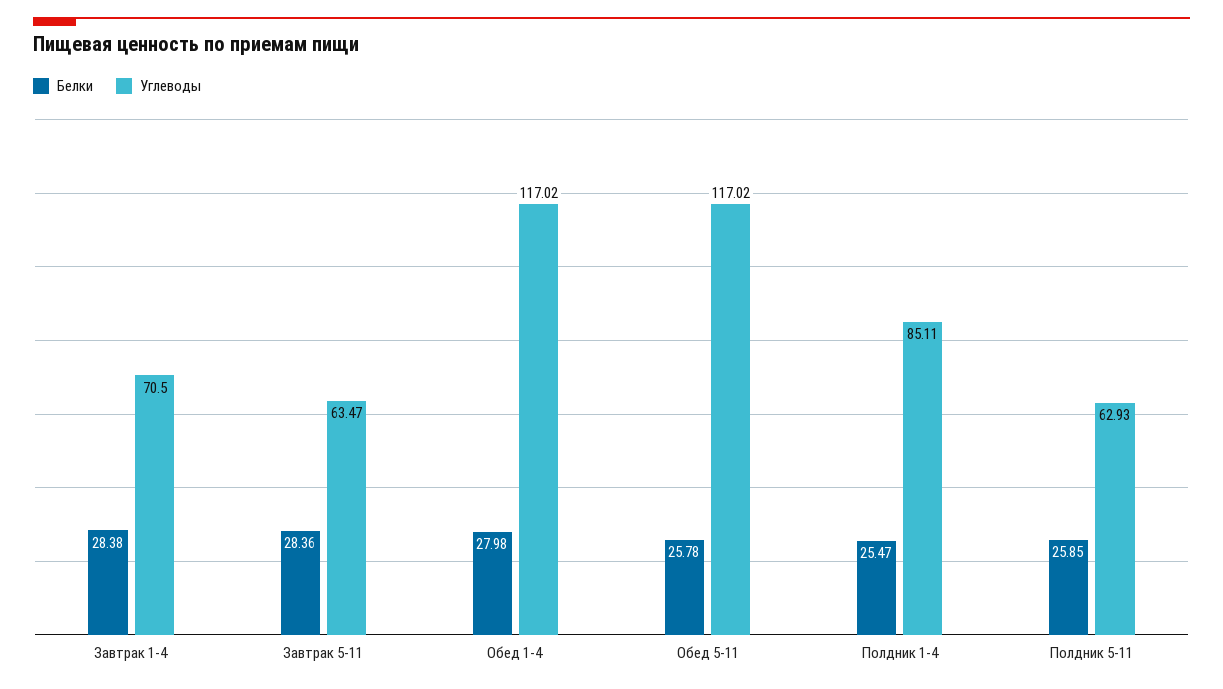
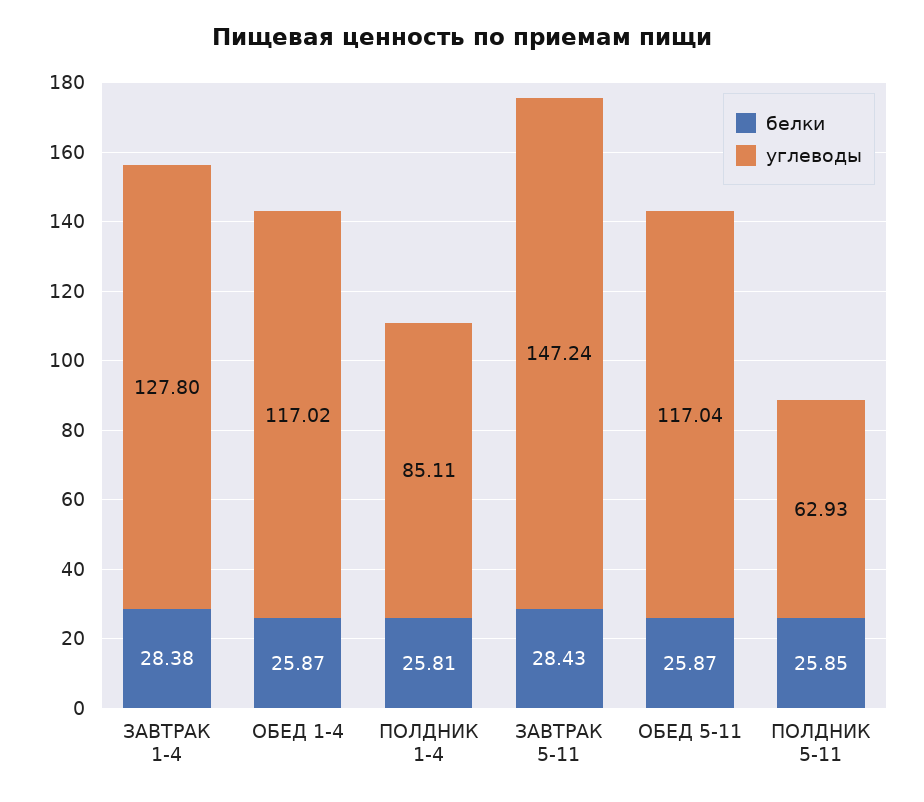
Углеводы, Завтрак 1-4: 70.5 -> 127.8
Белки, Завтрак 5-11: 28.36 -> 28.43
Углеводы, Завтрак 5-11: 63.47 -> 147.24
Белки, Обед 1-4: 27.98 -> 25.87
Белки, Обед 5-11: 25.78 -> 25.87
Углеводы, Обед 5-11: 117.02 -> 117.04
Белки, Полдник 1-4: 25.47 -> 25.81

